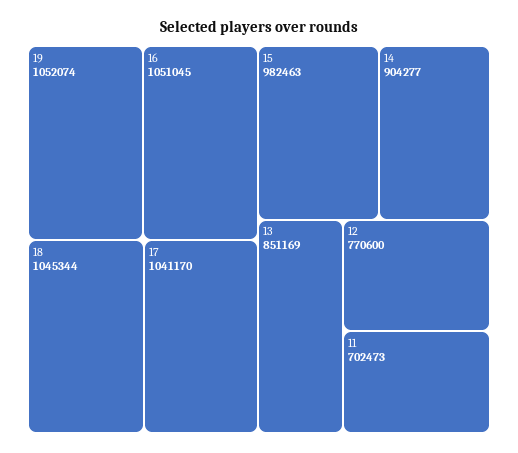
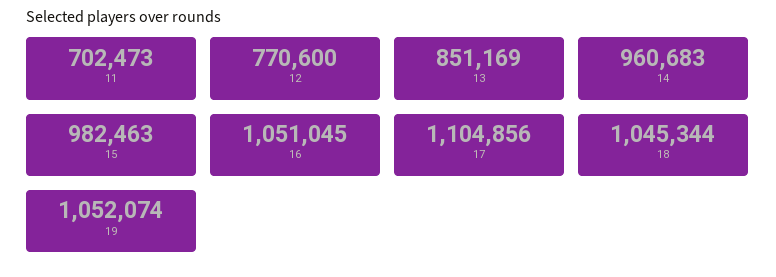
17: 1041170 -> 1104856
14: 904277 -> 960683

